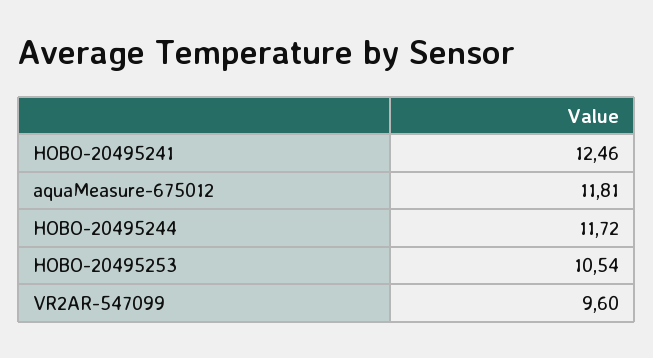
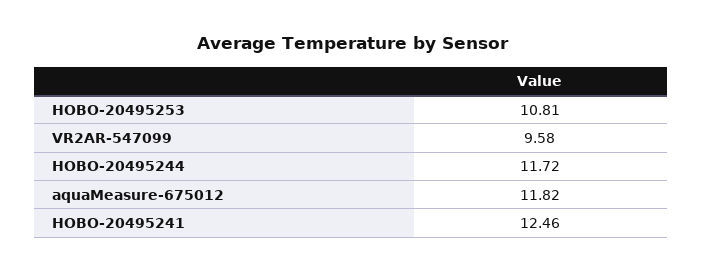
aquaMeasure-675012: 11.81 -> 11.82
HOBO-20495253: 10.54 -> 10.81
VR2AR-547099: 9.6 -> 9.58

